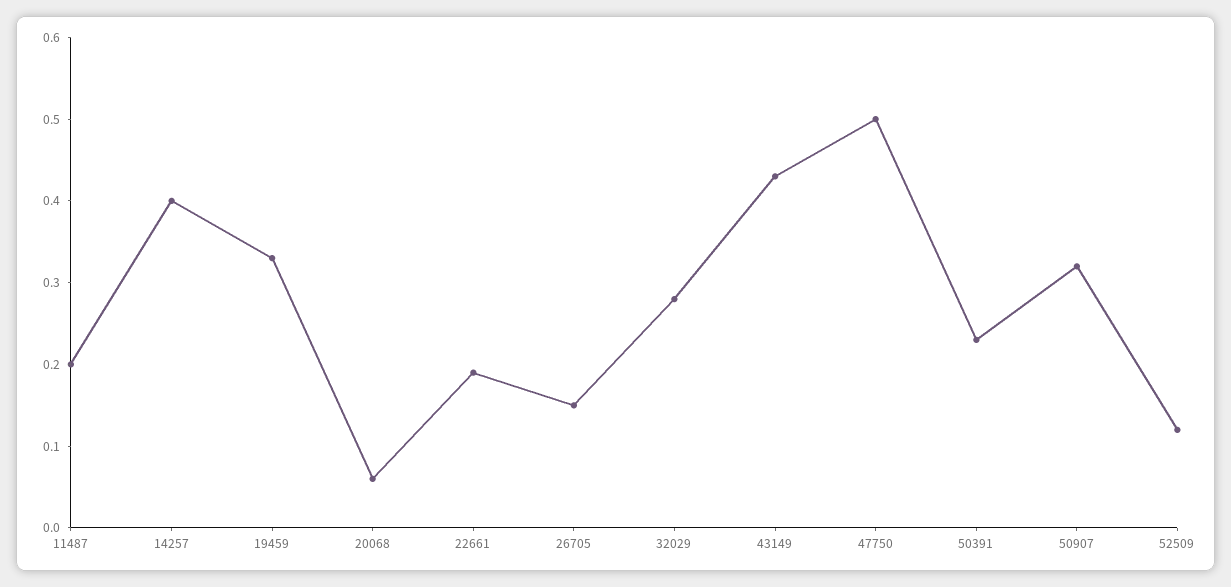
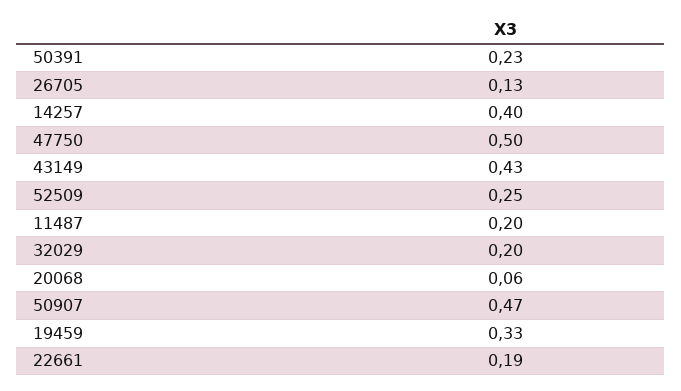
26705: 0.15 -> 0.13
32029: 0.28 -> 0.2
50907: 0.32 -> 0.47
52509: 0.12 -> 0.25

